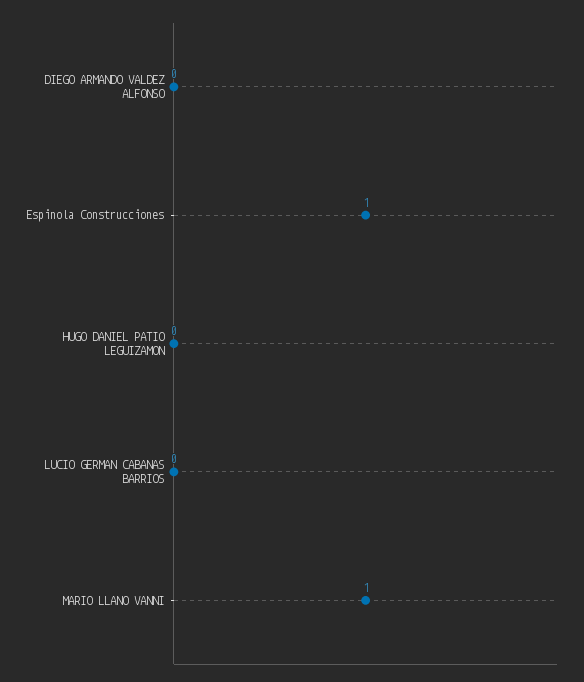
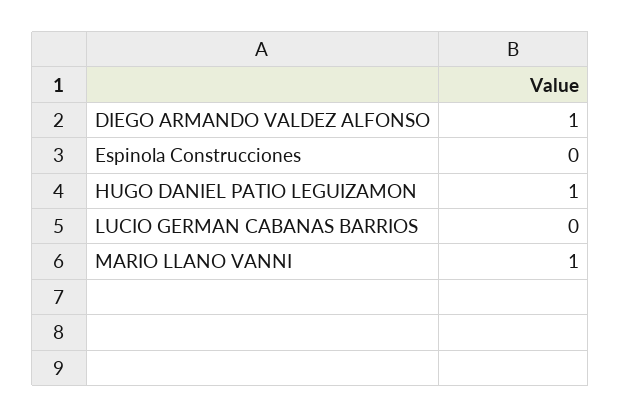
DIEGO ARMANDO VALDEZ ALFONSO: 0 -> 1
Espinola Construcciones: 1 -> 0
HUGO DANIEL PATIO LEGUIZAMON: 0 -> 1

